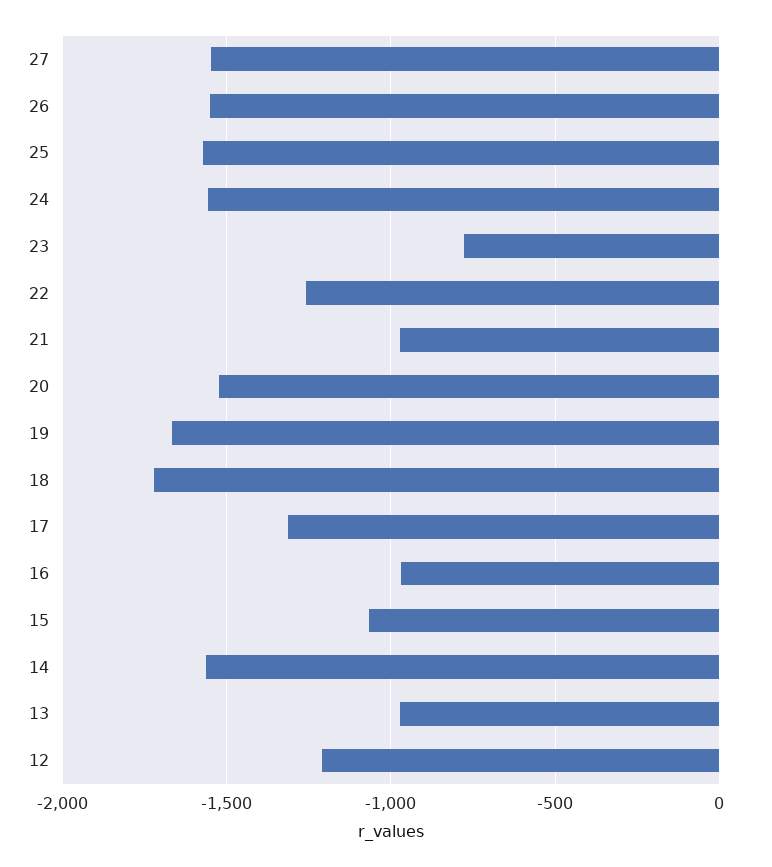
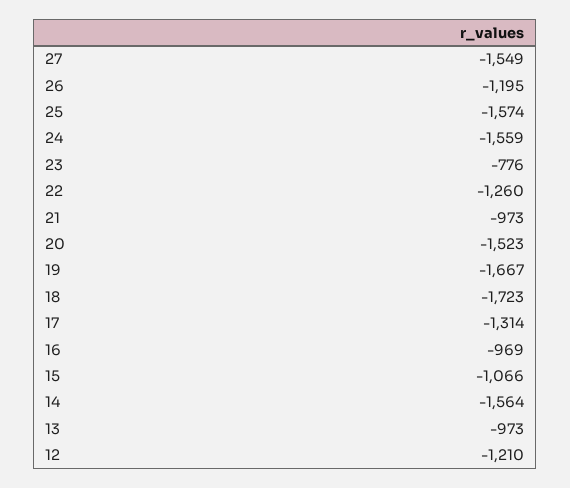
26: -1550 -> -1195

